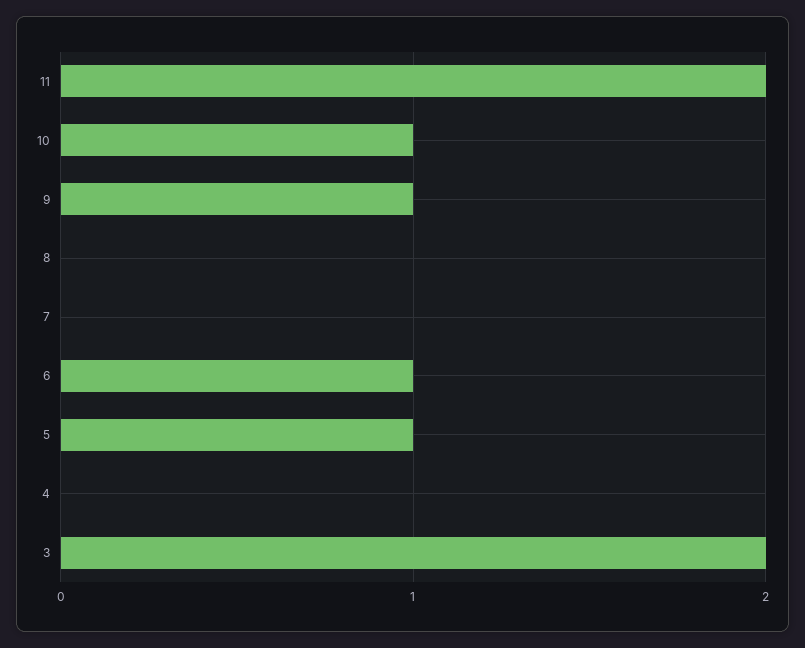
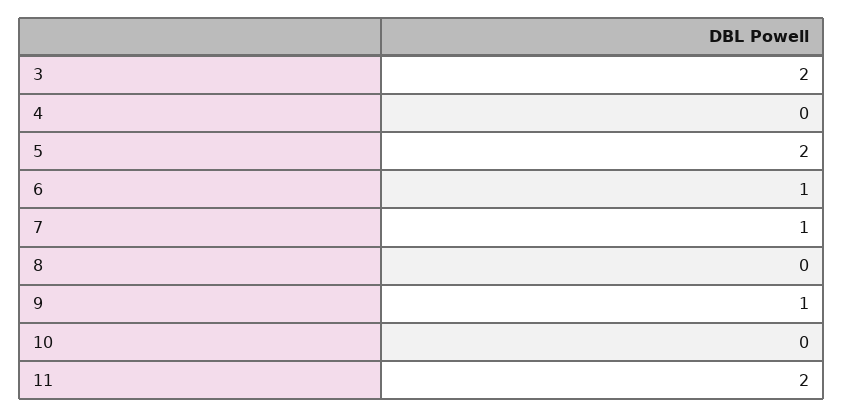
10: 1 -> 0
7: 0 -> 1
5: 1 -> 2

